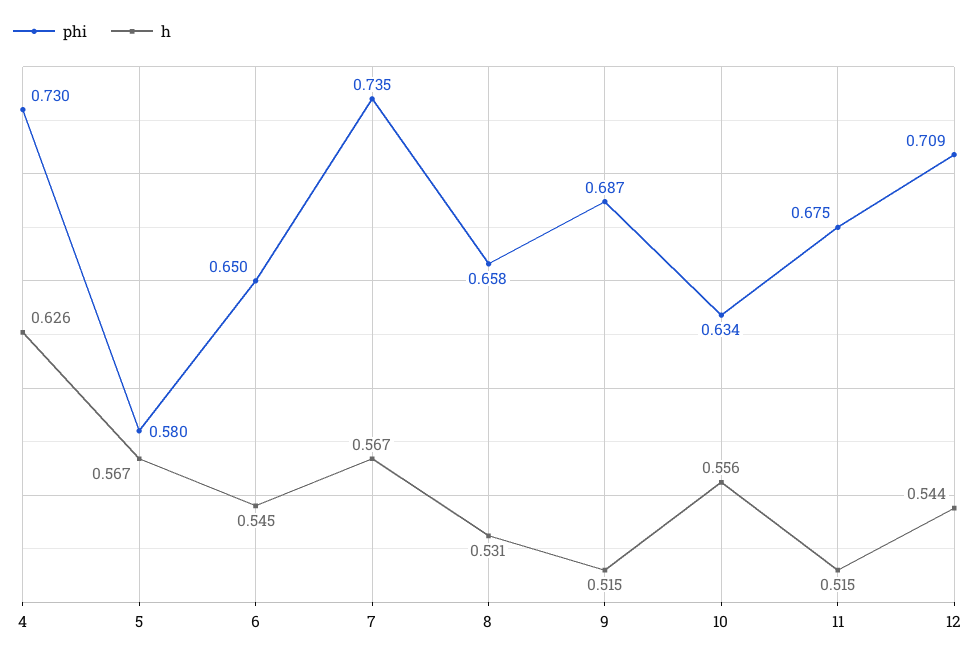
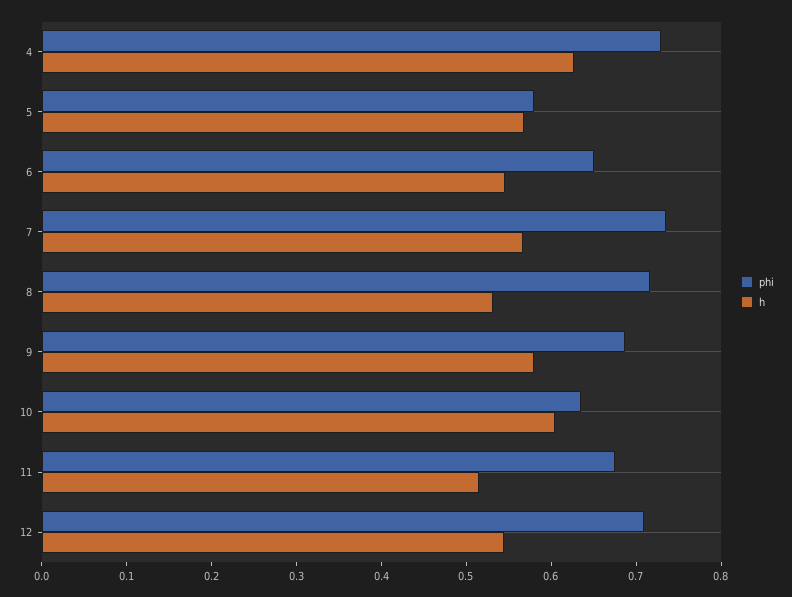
phi, 8: 0.658 -> 0.72
h, 9: 0.515 -> 0.58
h, 10: 0.556 -> 0.6

